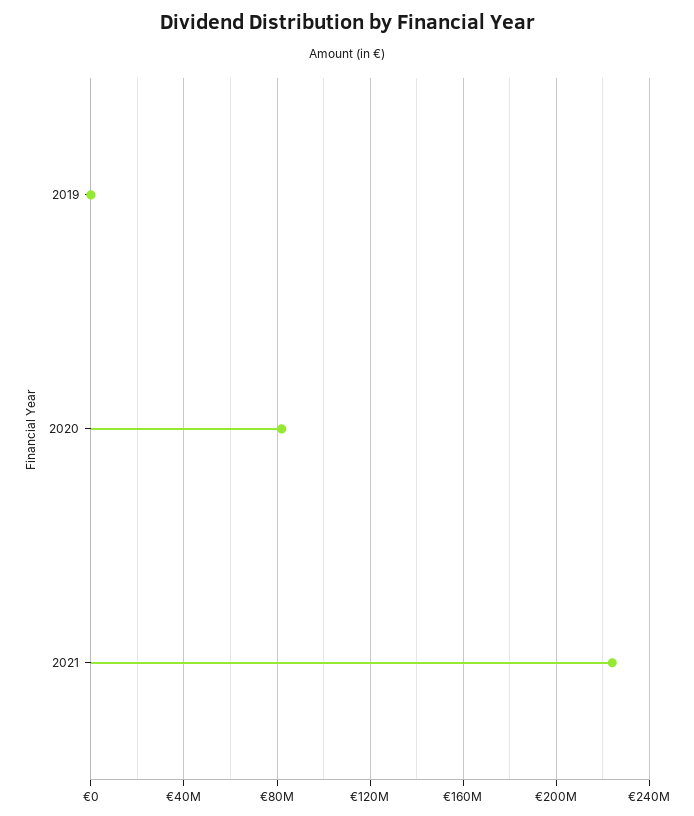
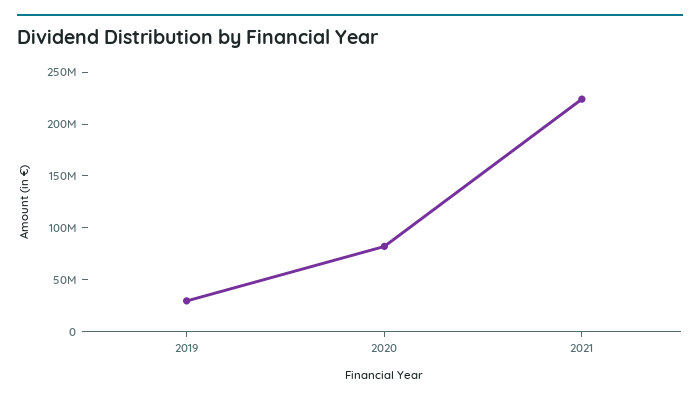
2019: 0 -> 30000000

